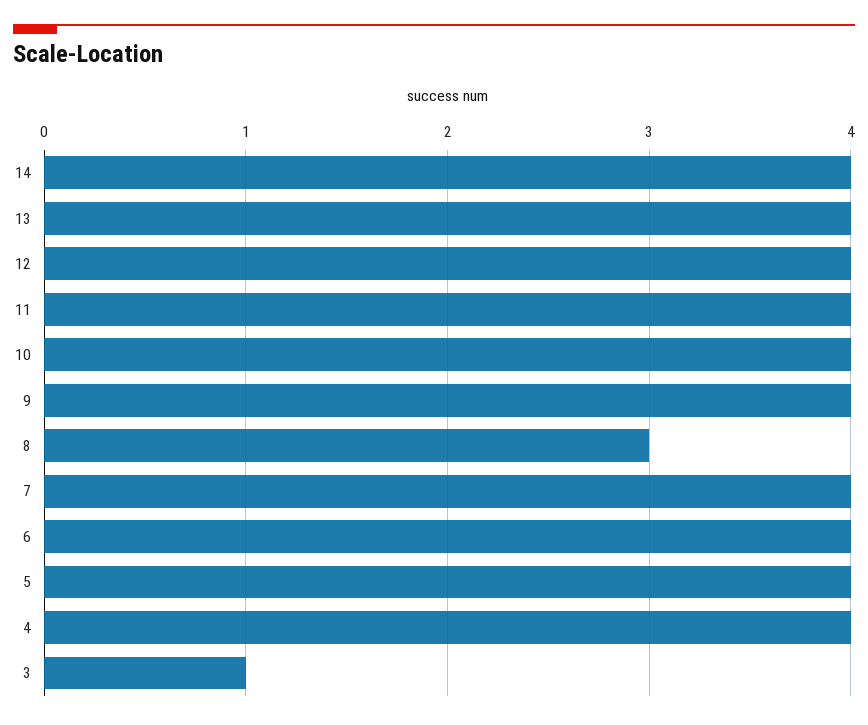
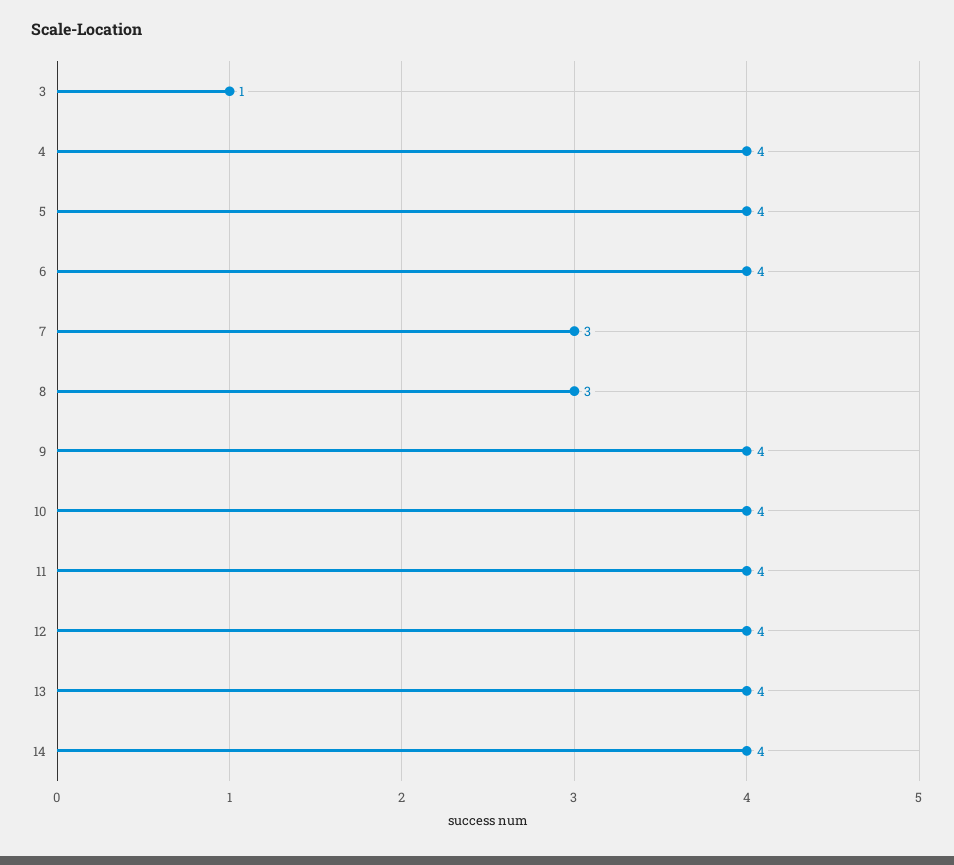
7: 4 -> 3

